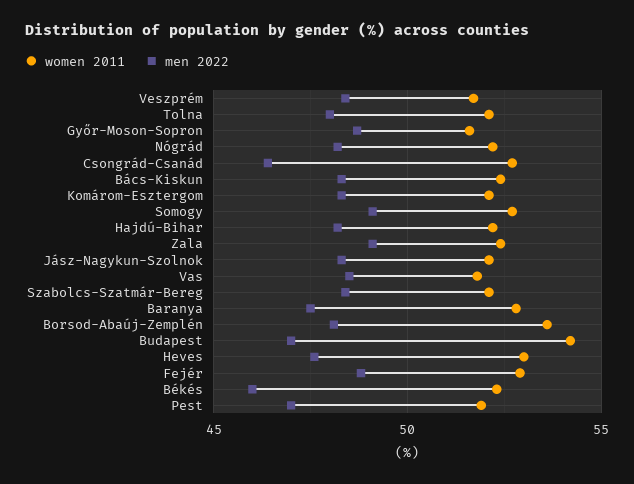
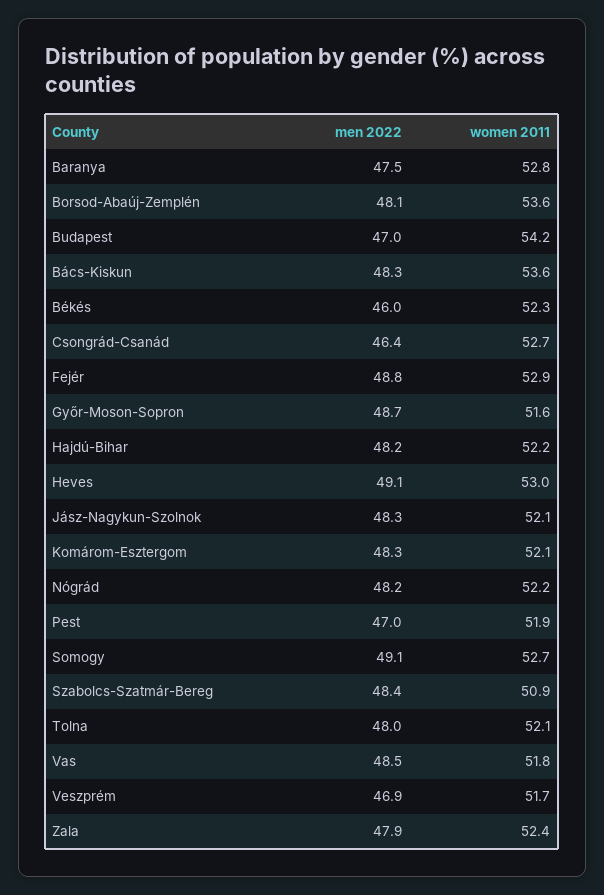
men 2022, Veszprém: 48.5 -> 46.9
women 2011, Bács-Kiskun: 52.5 -> 53.6
men 2022, Zala: 49 -> 47.9
women 2011, Szabolcs-Szatmár-Bereg: 52 -> 50.9
men 2022, Heves: 47.5 -> 49.1

